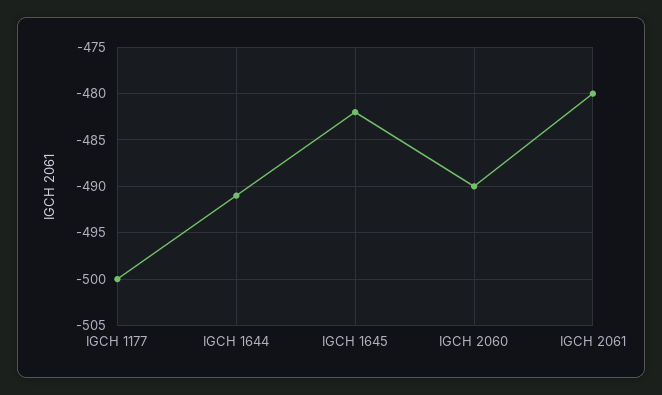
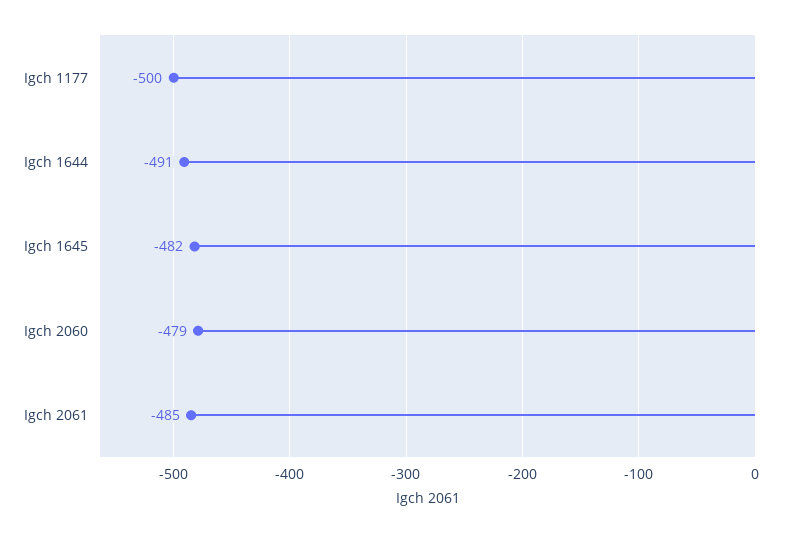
IGCH 2060: -490 -> -479
IGCH 2061: -480 -> -485

